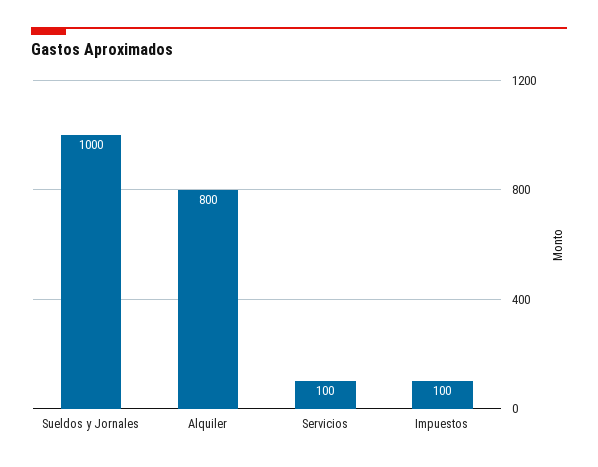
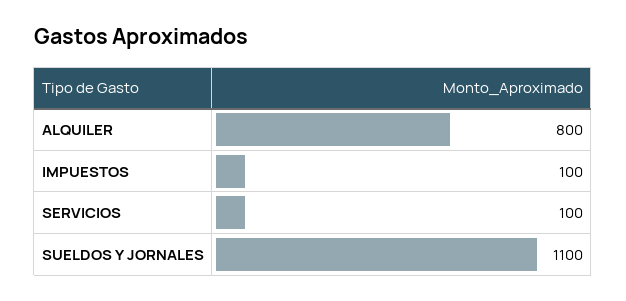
Sueldos y Jornales: 1000 -> 1100

